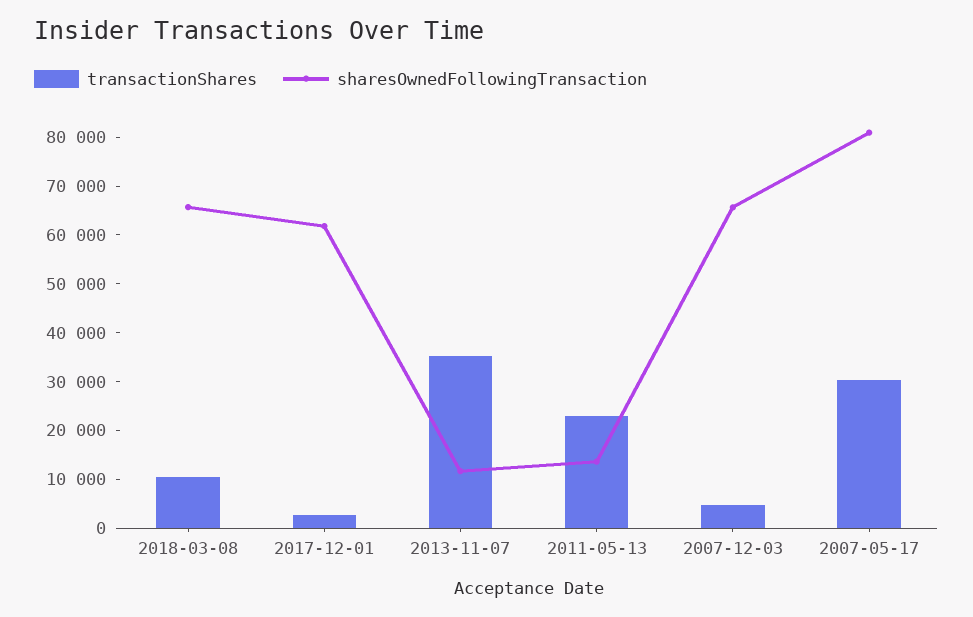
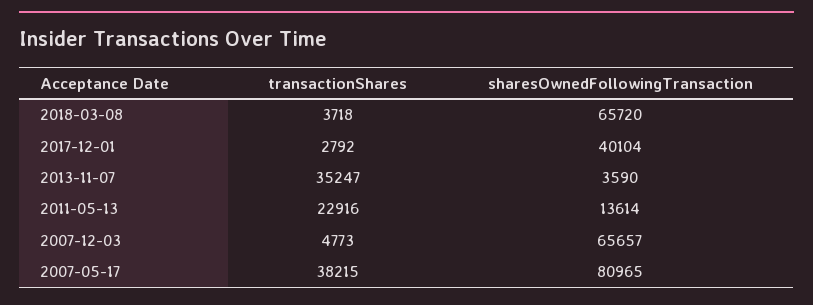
transactionShares, 2018-03-08: 10000 -> 3718
sharesOwnedFollowingTransaction, 2017-12-01: 62000 -> 40104
sharesOwnedFollowingTransaction, 2013-11-07: 12000 -> 3590
transactionShares, 2007-05-17: 30000 -> 38215

